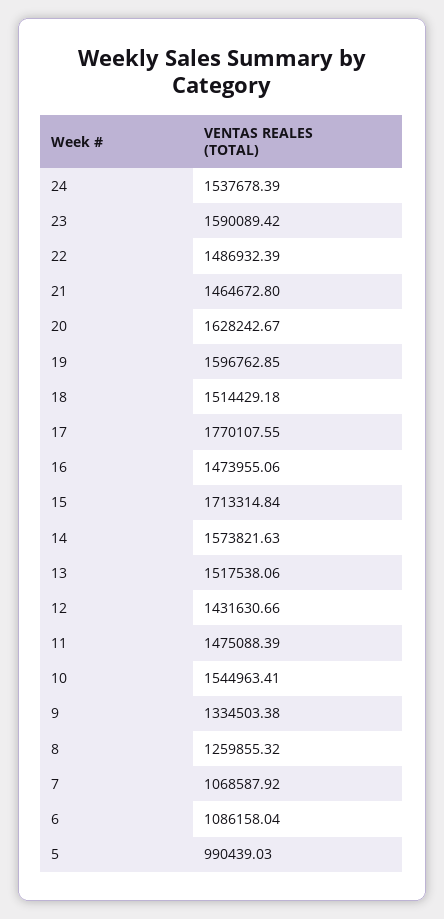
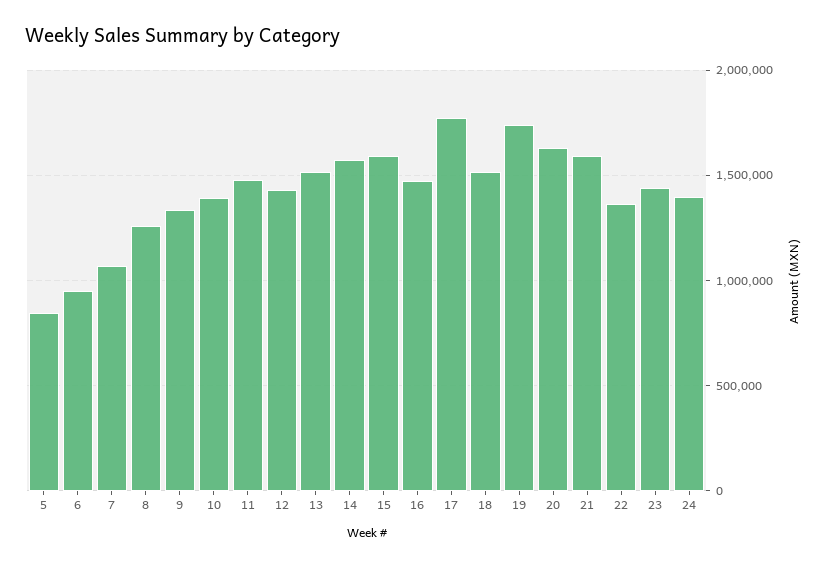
24: 1537678.39 -> 1400000
23: 1590089.42 -> 1450000
22: 1486932.39 -> 1350000
21: 1464672.8 -> 1600000
19: 1596762.85 -> 1750000
15: 1713314.84 -> 1600000
10: 1544963.41 -> 1400000
6: 1086158.04 -> 950000
5: 990439.03 -> 850000

